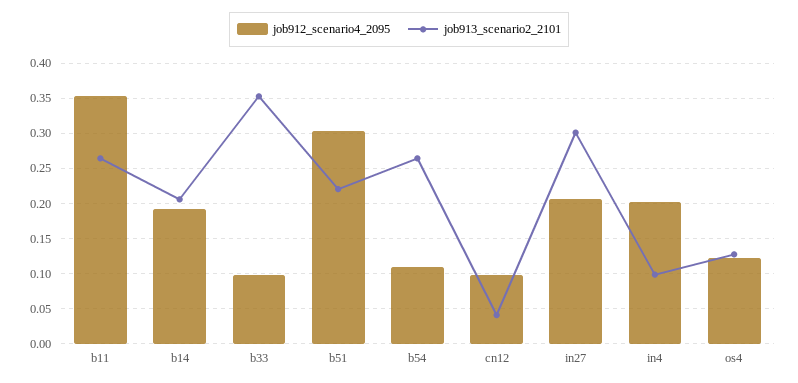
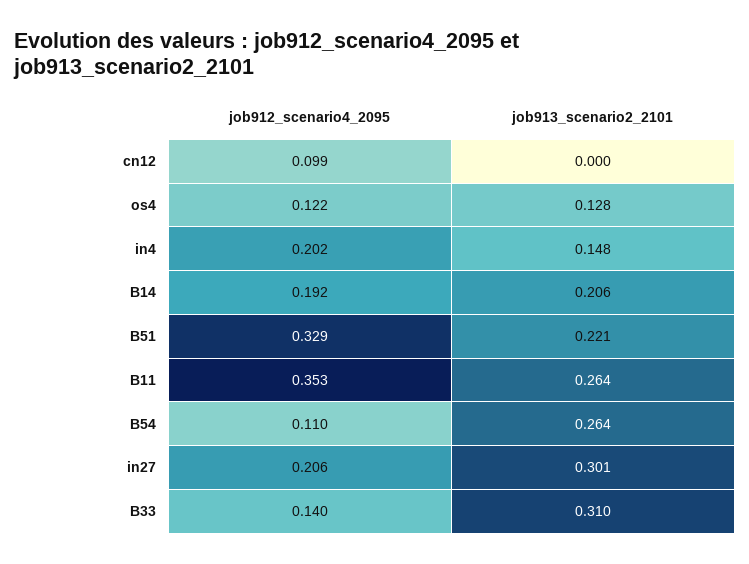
job912_scenario4_2095, b33: 0.1 -> 0.14
job913_scenario2_2101, b33: 0.35 -> 0.31
job912_scenario4_2095, b51: 0.3 -> 0.329
job913_scenario2_2101, cn12: 0.04 -> 0
job913_scenario2_2101, in4: 0.1 -> 0.148

